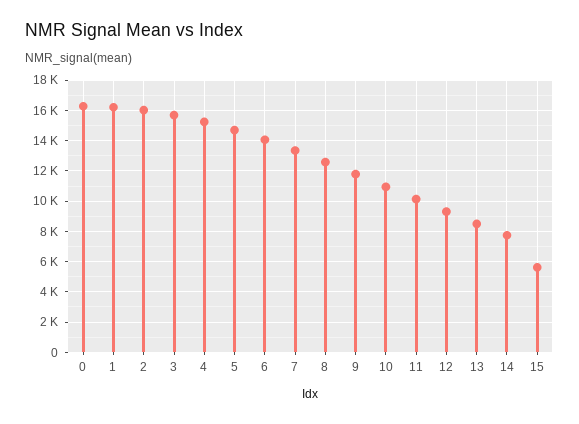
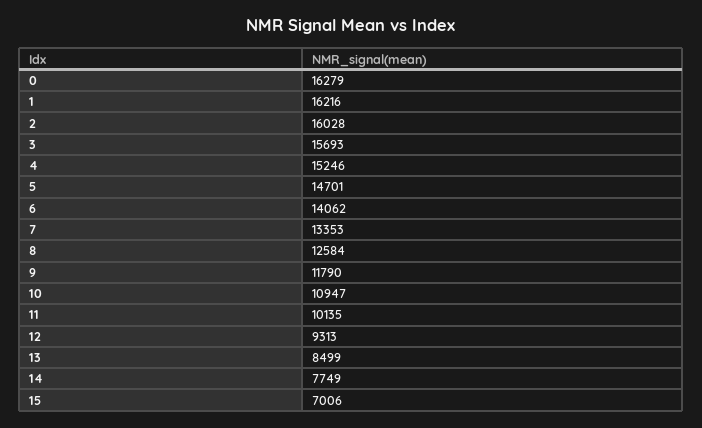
15: 5500 -> 7006

